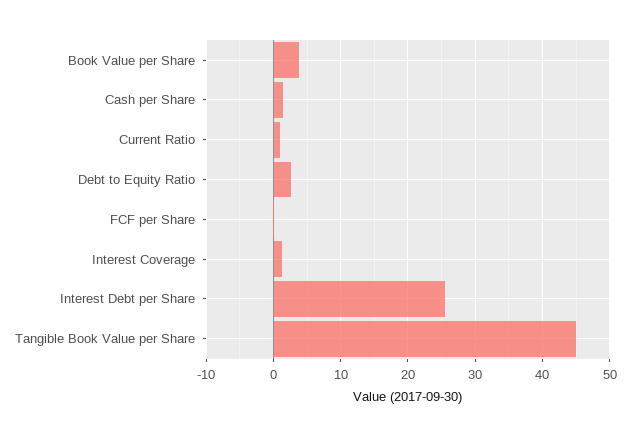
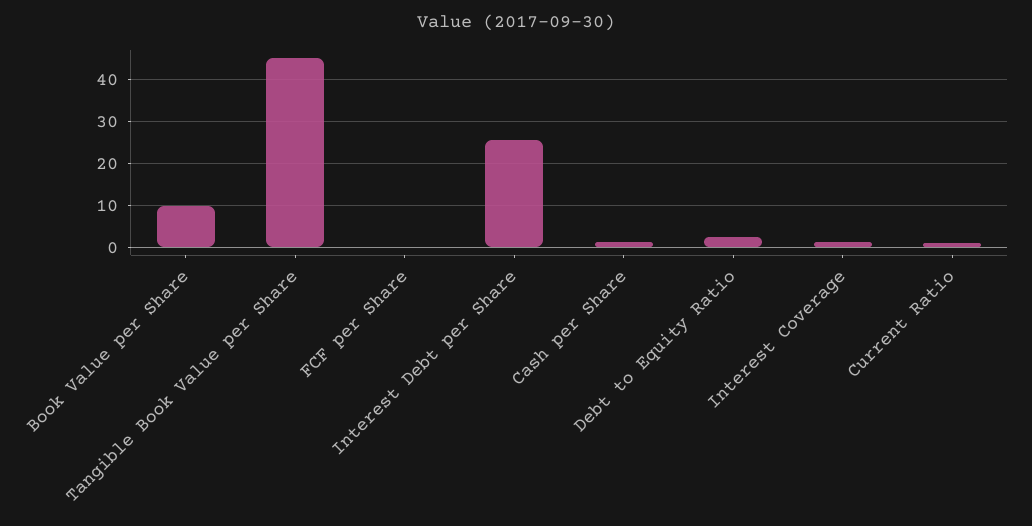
Book Value per Share: 4 -> 10

